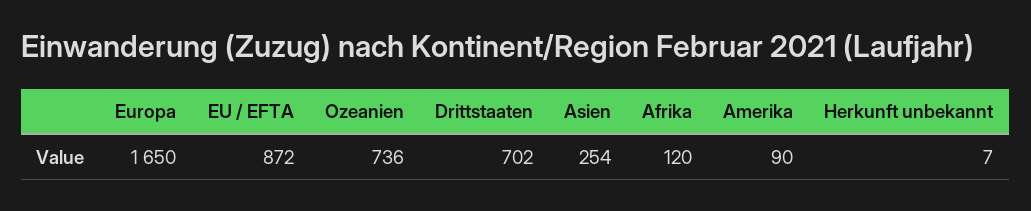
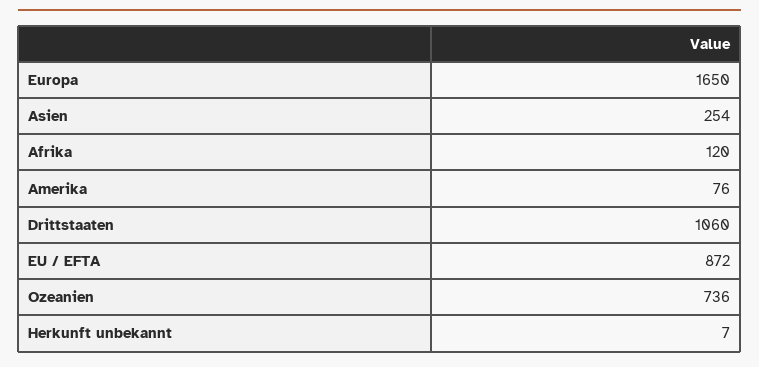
Drittstaaten: 702 -> 1060
Amerika: 90 -> 76

